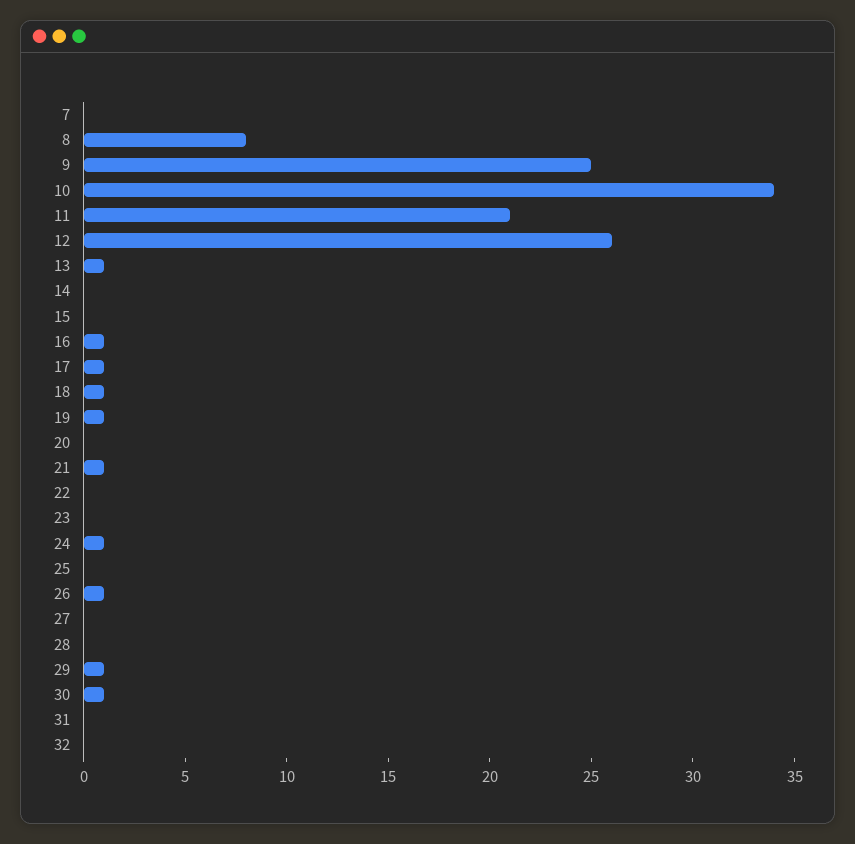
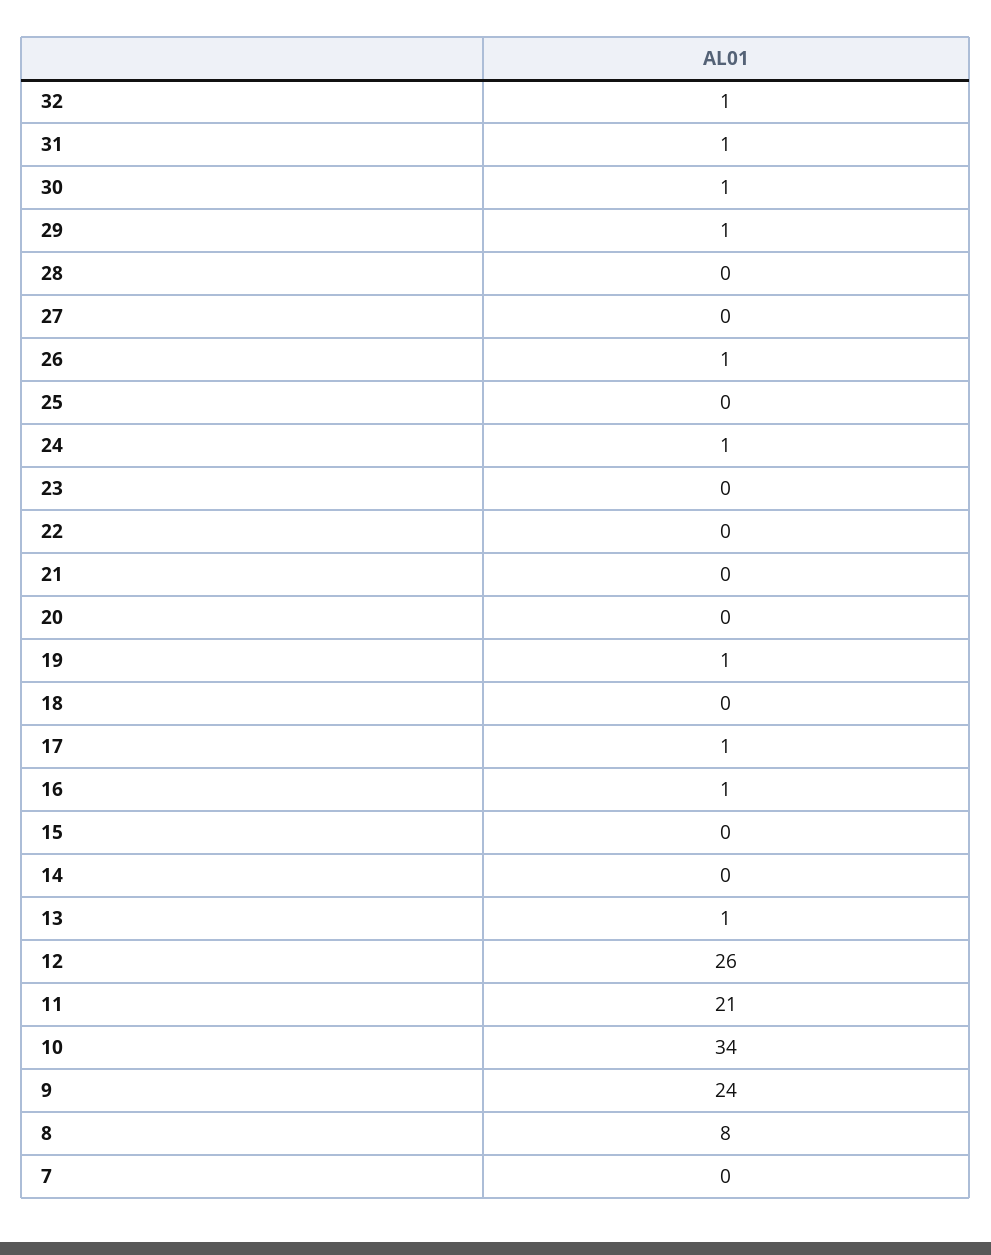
9: 25 -> 24
18: 1 -> 0
21: 1 -> 0
31: 0 -> 1
32: 0 -> 1

